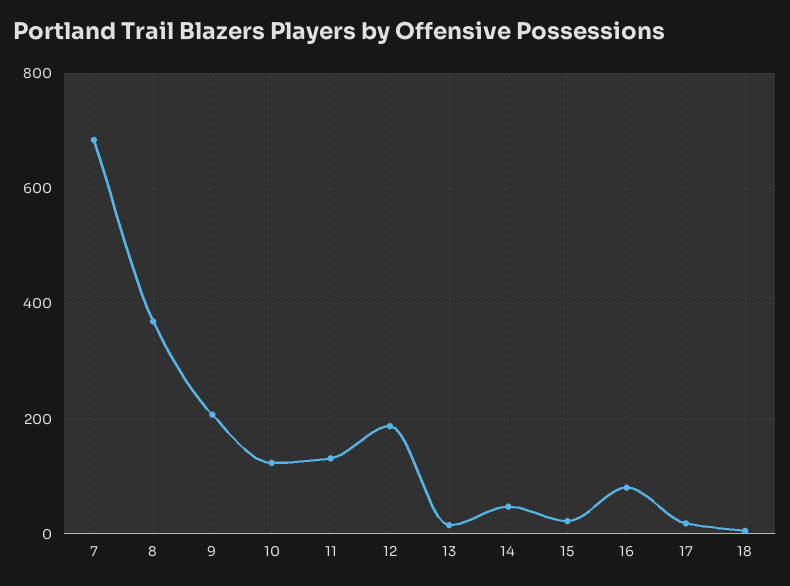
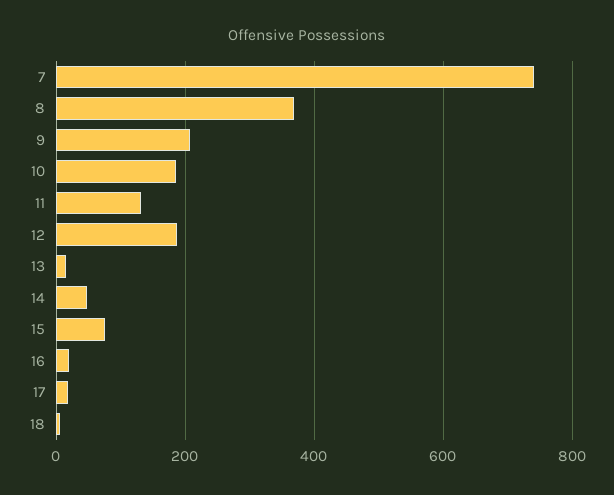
7: 680 -> 740
10: 120 -> 180
15: 20 -> 80
16: 80 -> 20

